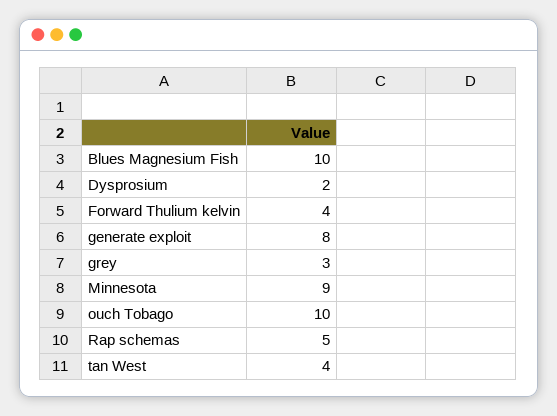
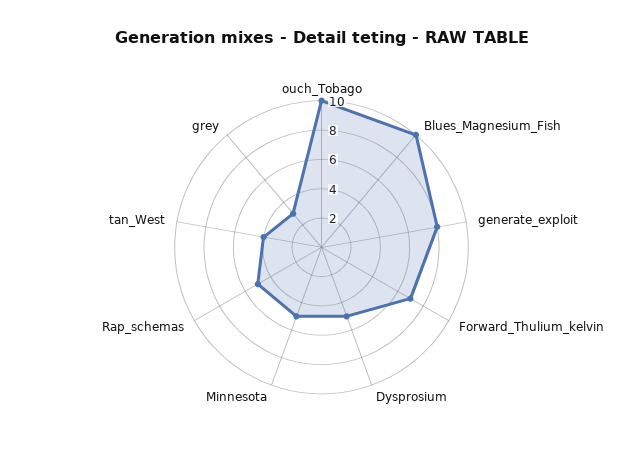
Dysprosium: 2 -> 5
Forward Thulium kelvin: 4 -> 7
Minnesota: 9 -> 5

